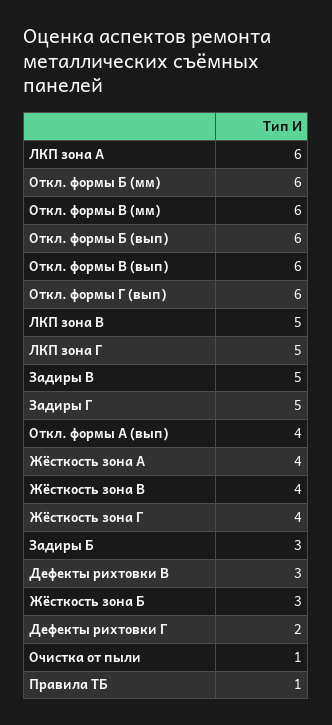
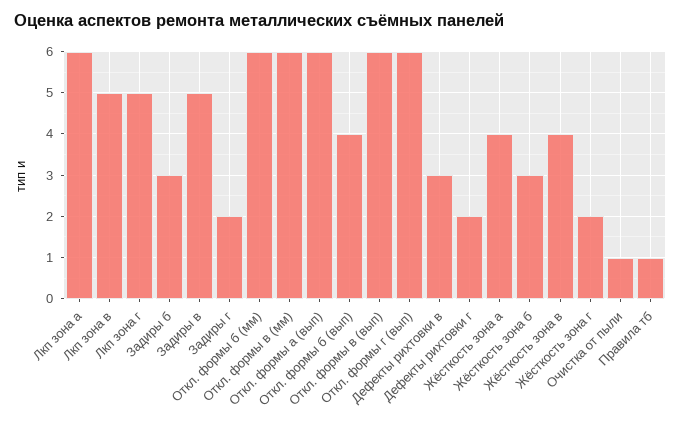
Откл. формы Б (вып): 6 -> 4
Задиры Г: 5 -> 2
Откл. формы А (вып): 4 -> 6
Жёсткость зона Г: 4 -> 2

